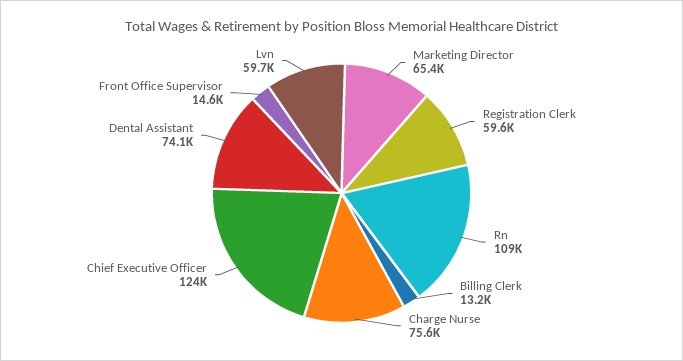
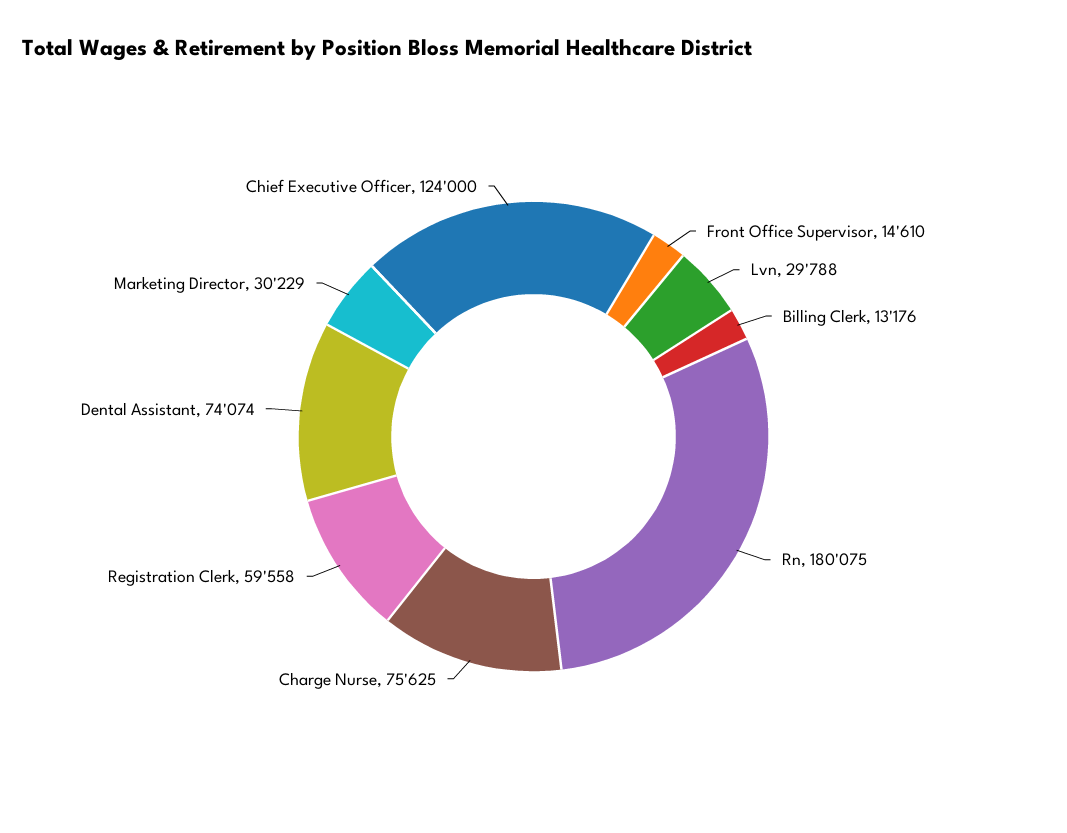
Marketing Director: 65400 -> 30229
Rn: 109000 -> 180075
Lvn: 59700 -> 29788

